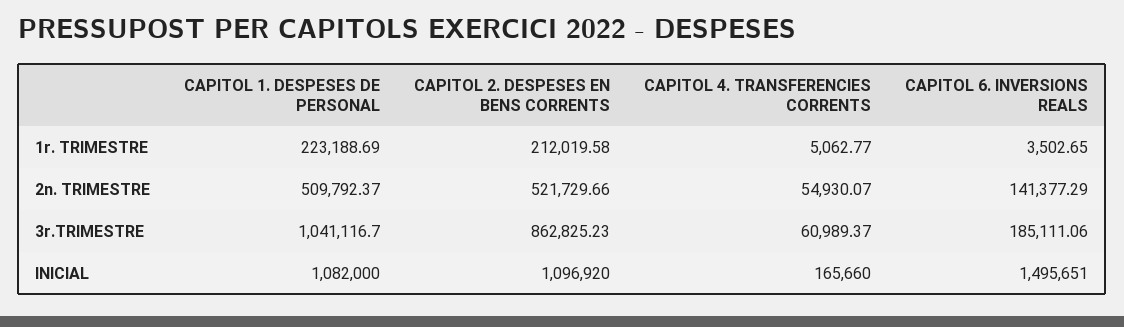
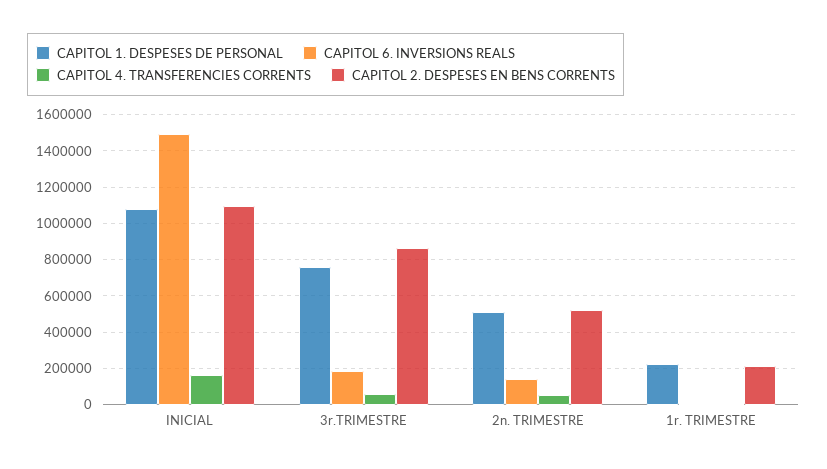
CAPITOL 1. DESPESES DE PERSONAL, 3r.TRIMESTRE: 1041116.7 -> 750000

